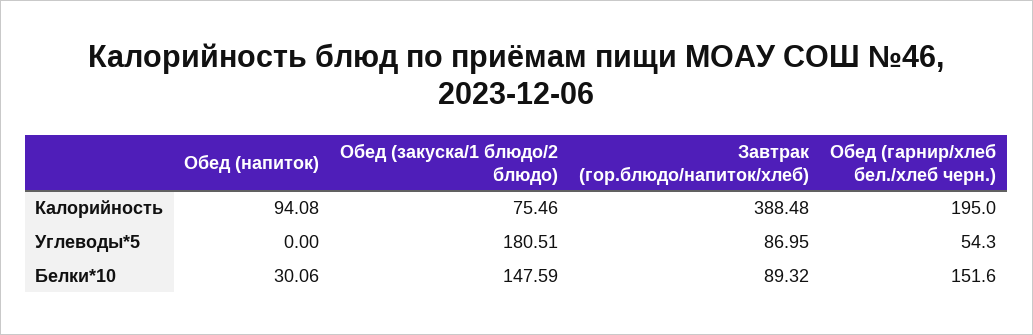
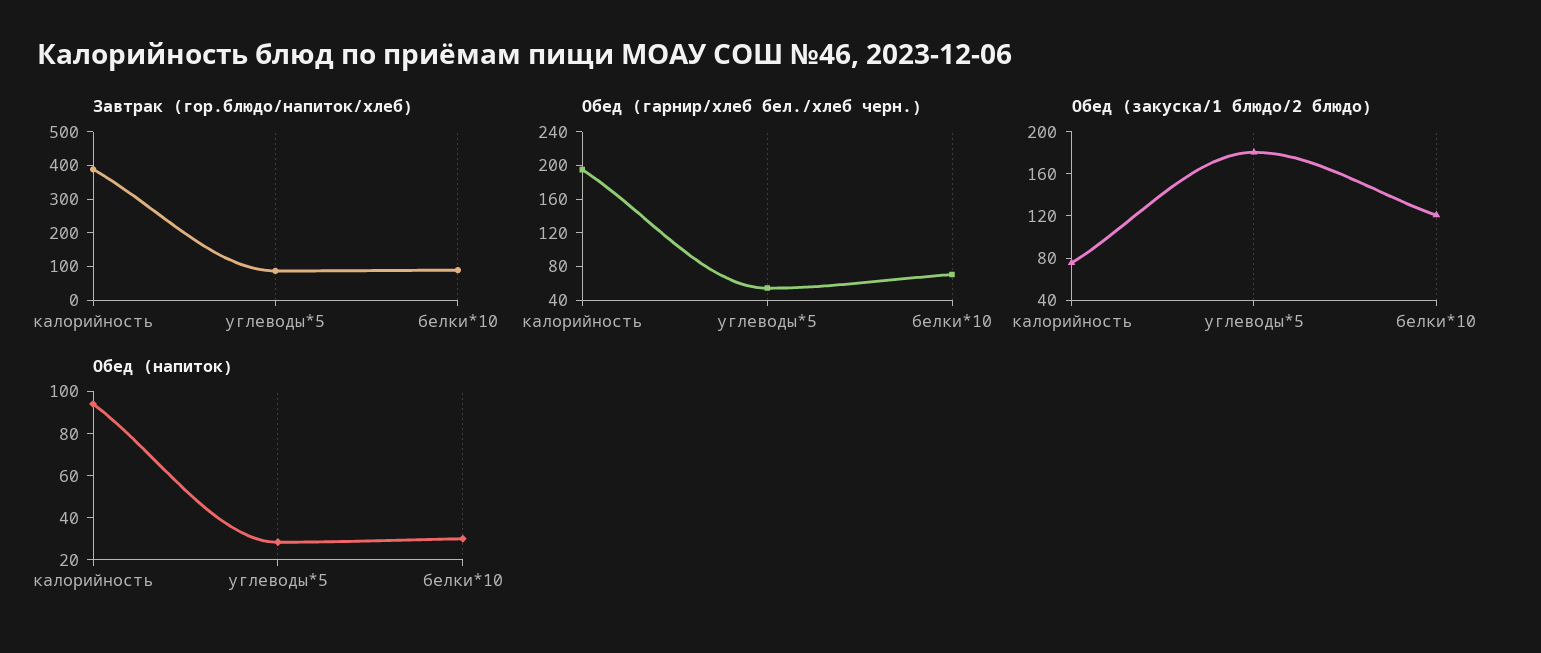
Обед (напиток), Углеводы*5: 0 -> 30
Обед (закуска/1 блюдо/2 блюдо), Белки*10: 147.59 -> 120
Обед (гарнир/хлеб бел./хлеб черн.), Белки*10: 151.6 -> 70

